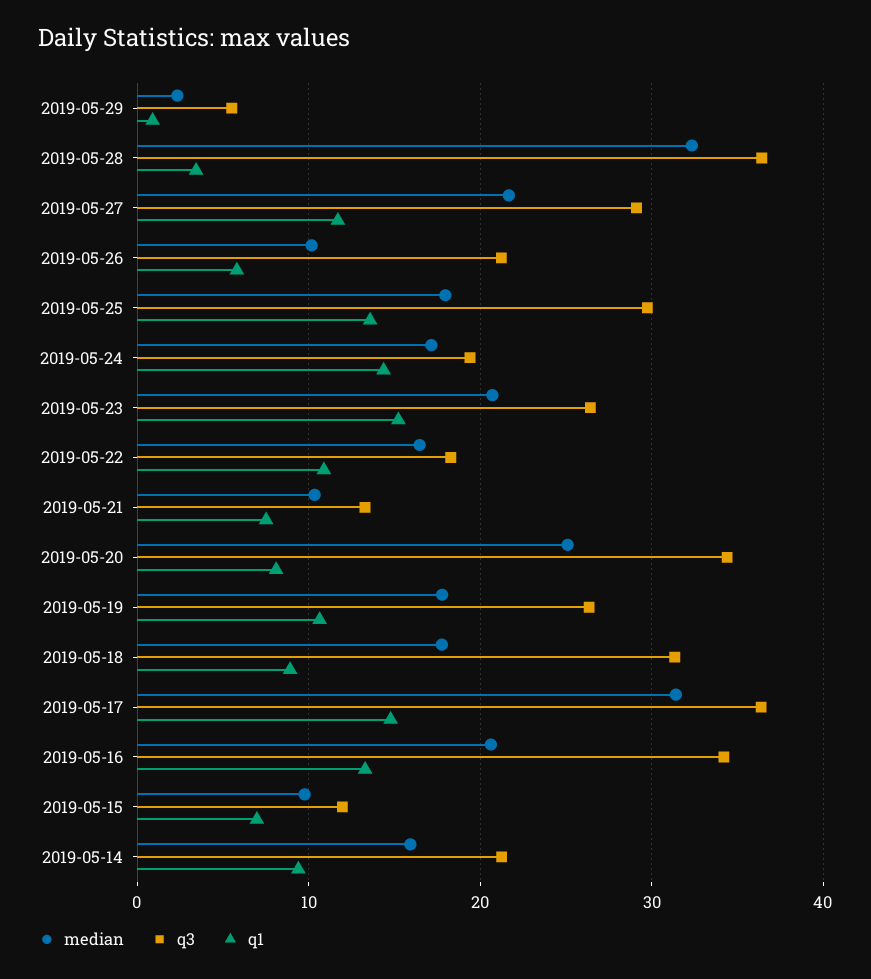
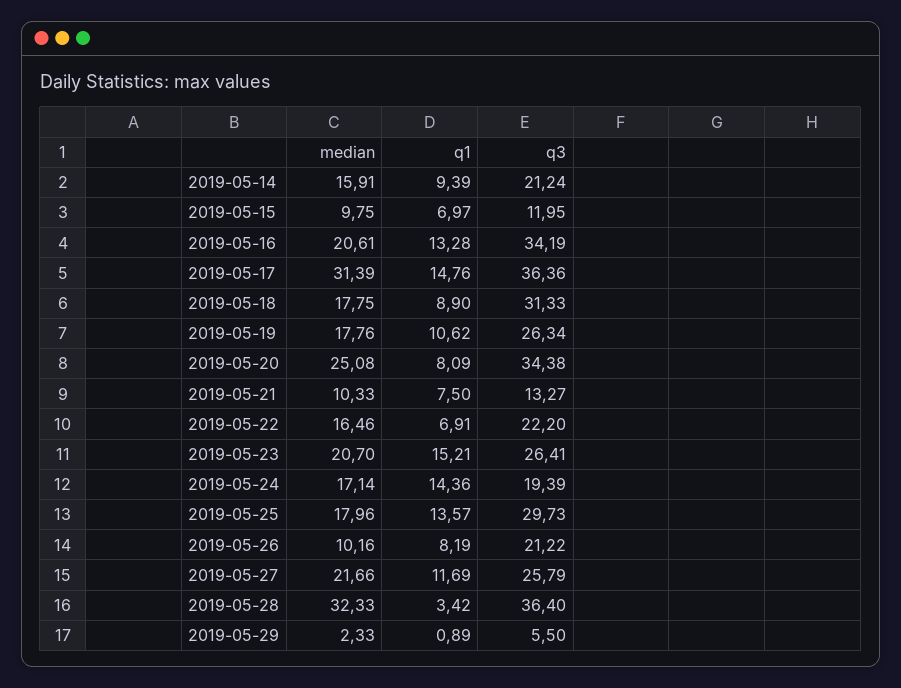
q3, 2019-05-27: 29 -> 25.79
q1, 2019-05-26: 6 -> 8.19
q3, 2019-05-22: 18 -> 22.2
q1, 2019-05-22: 11 -> 6.91

